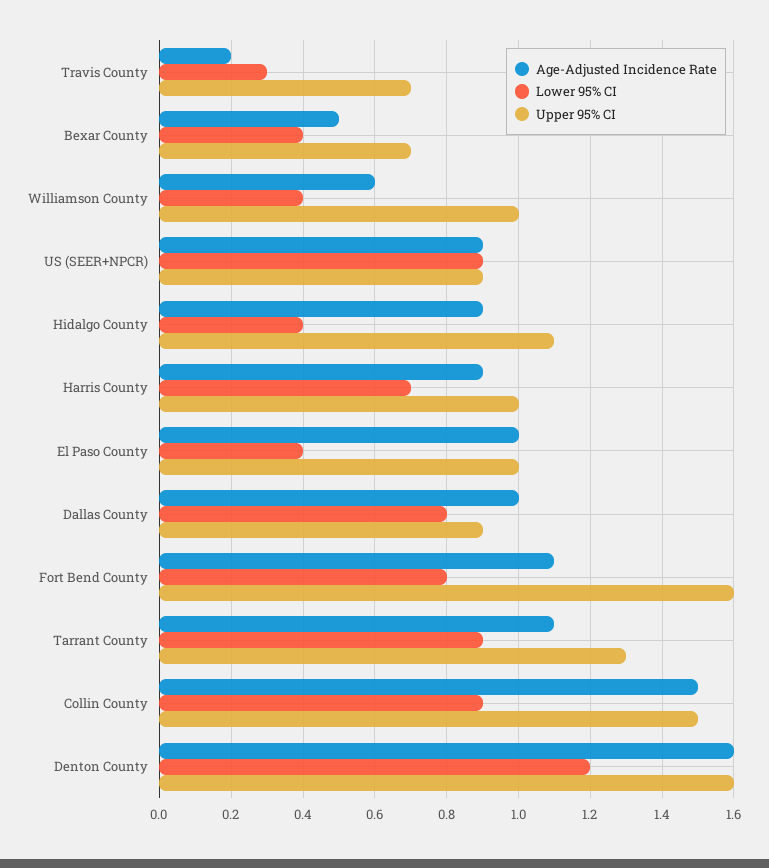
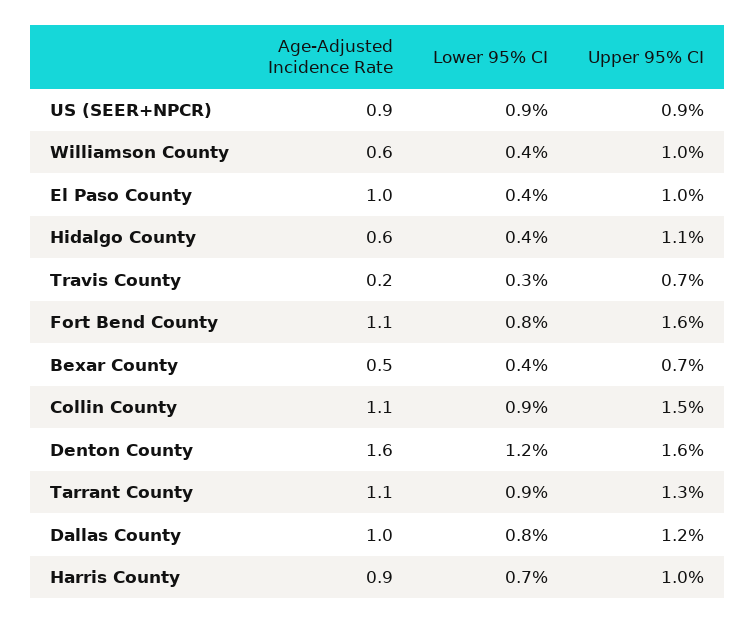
Age-Adjusted Incidence Rate, Hidalgo County: 0.9 -> 0.6
Upper 95% CI, Dallas County: 0.9 -> 1.2
Age-Adjusted Incidence Rate, Collin County: 1.5 -> 1.1

